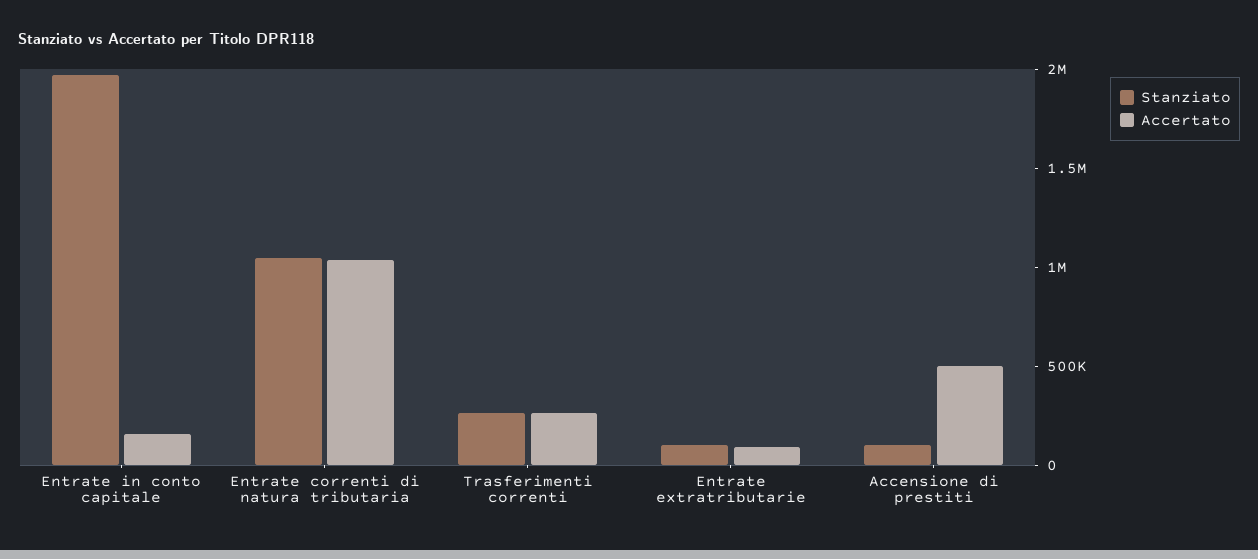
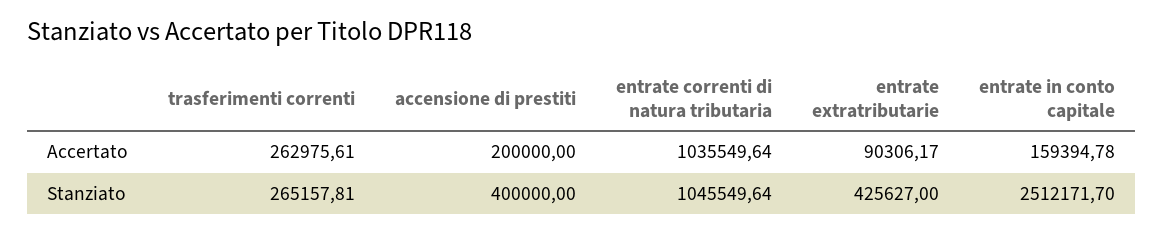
Stanziato, Entrate in conto capitale: 2000000 -> 2512171.7
Stanziato, Entrate extratributarie: 100000 -> 425627
Stanziato, Accensione di prestiti: 100000 -> 400000
Accertato, Accensione di prestiti: 500000 -> 200000

